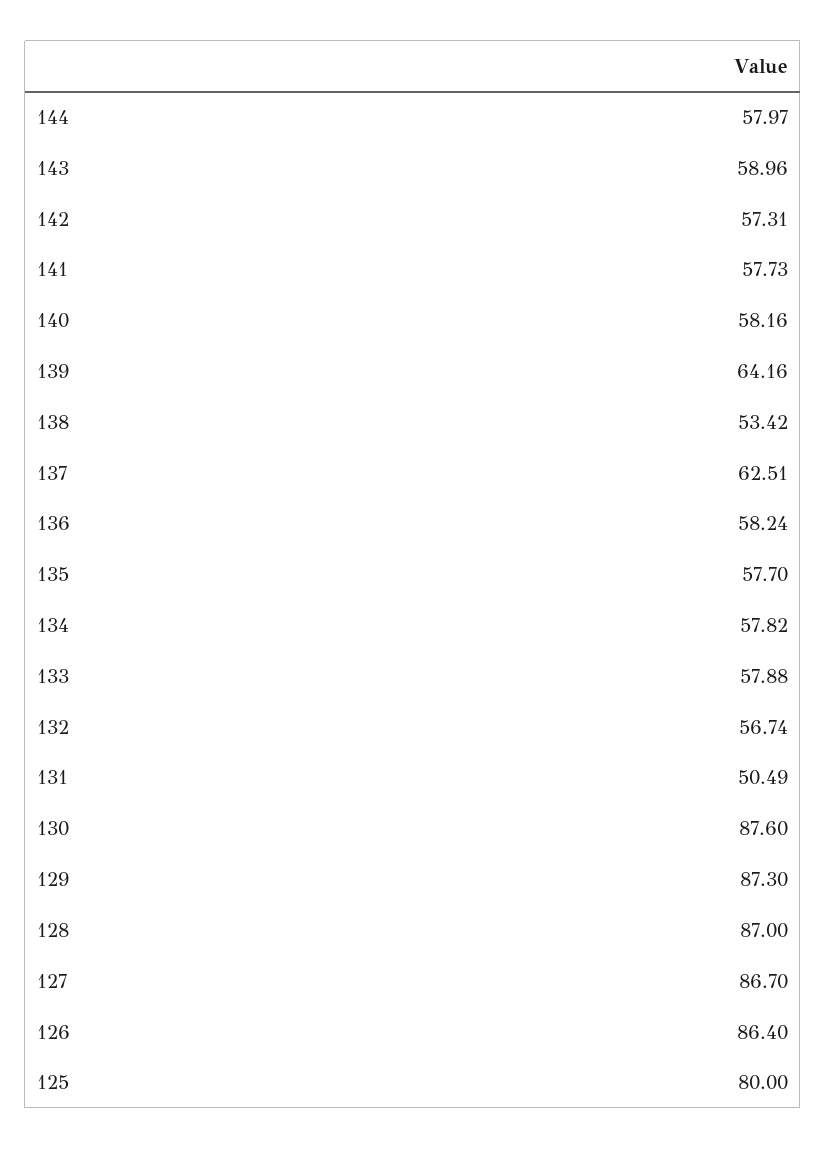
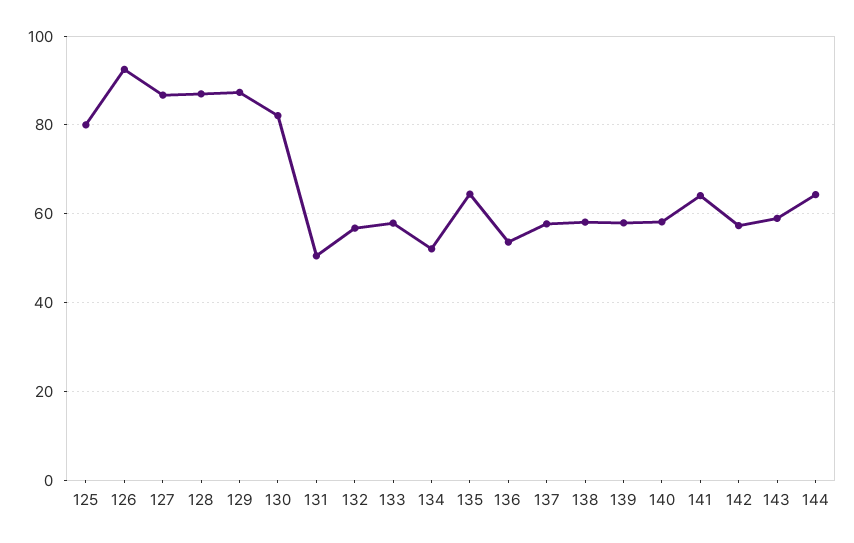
144: 57.97 -> 64
141: 57.73 -> 64
139: 64.16 -> 58
138: 53.42 -> 58
137: 62.51 -> 58
136: 58.24 -> 54
135: 57.7 -> 64
134: 57.82 -> 52
130: 87.6 -> 82
126: 86.4 -> 92

